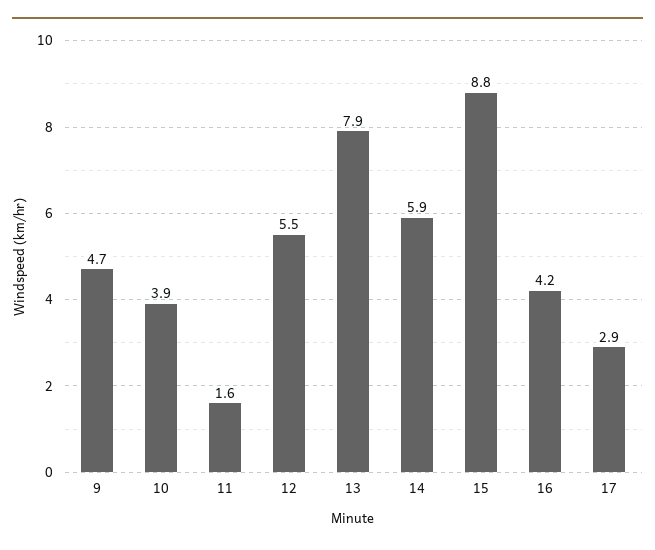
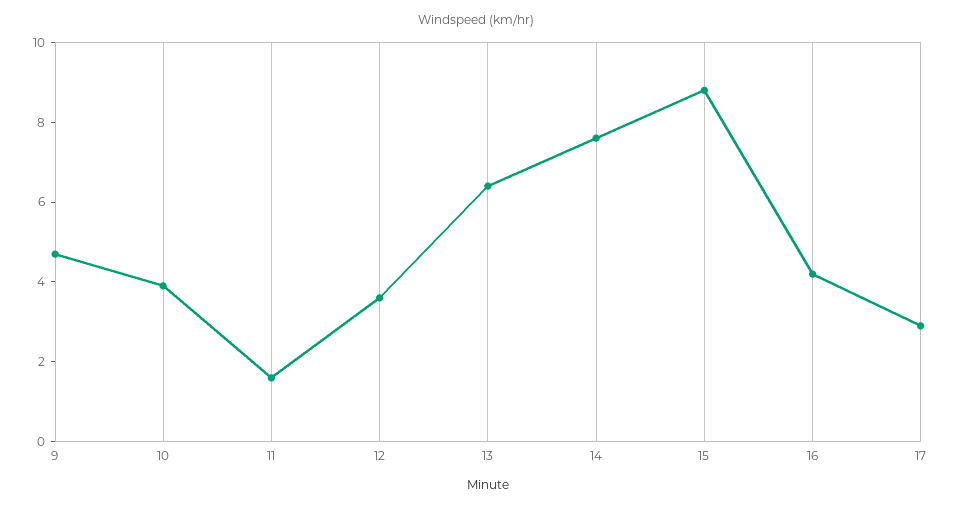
12: 5.5 -> 3.5
13: 7.9 -> 6.5
14: 5.9 -> 7.5

